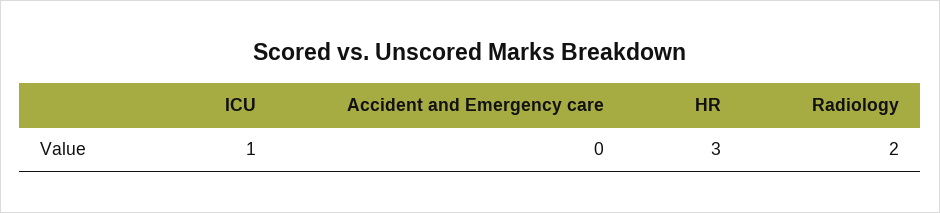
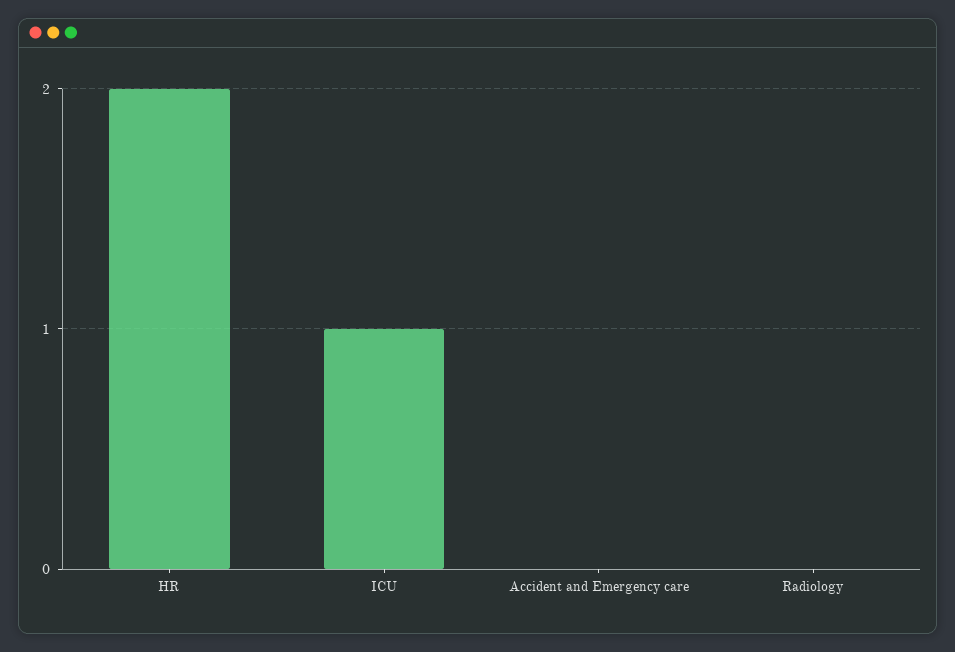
HR: 3 -> 2
Radiology: 2 -> 0

